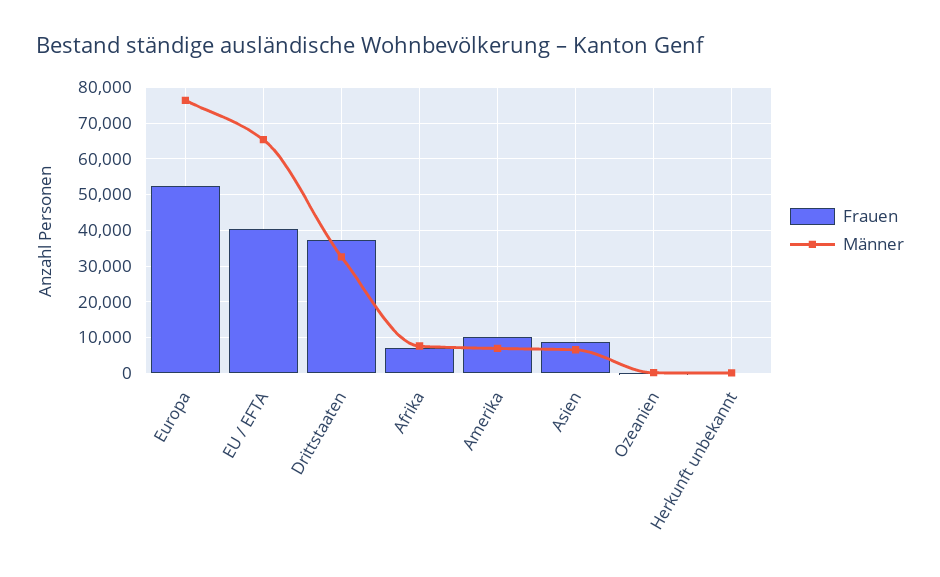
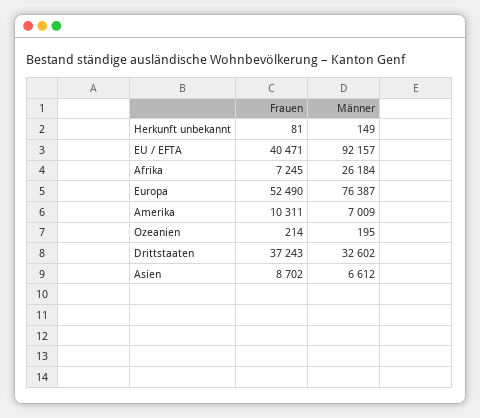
Männer, EU / EFTA: 66000 -> 92157
Männer, Afrika: 8000 -> 26184

